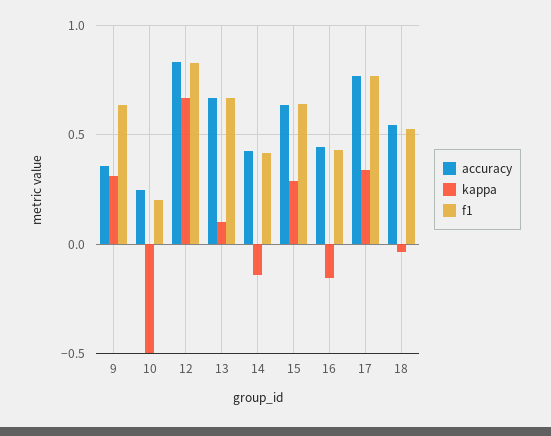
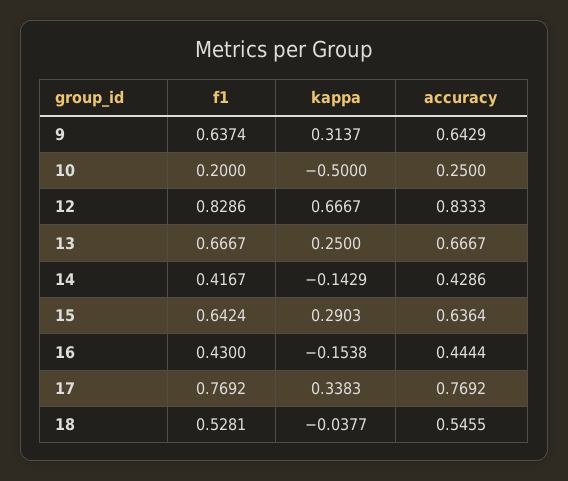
accuracy, 9: 0.35 -> 0.6429
kappa, 13: 0.1 -> 0.25

